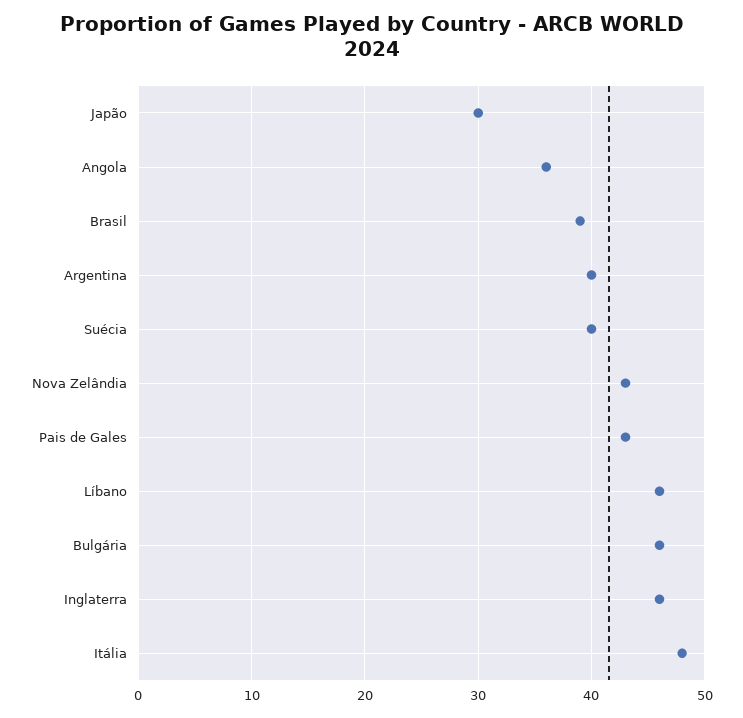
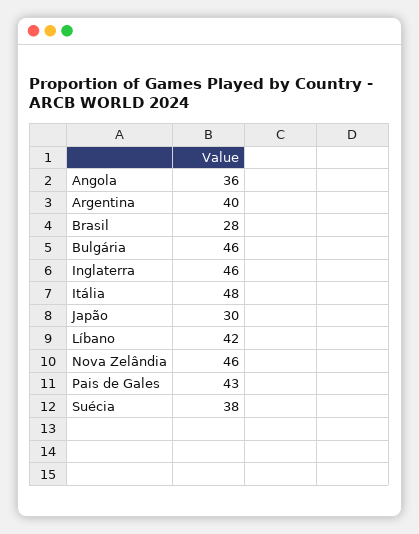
Brasil: 39 -> 28
Suécia: 40 -> 38
Nova Zelândia: 43 -> 46
Líbano: 46 -> 42

